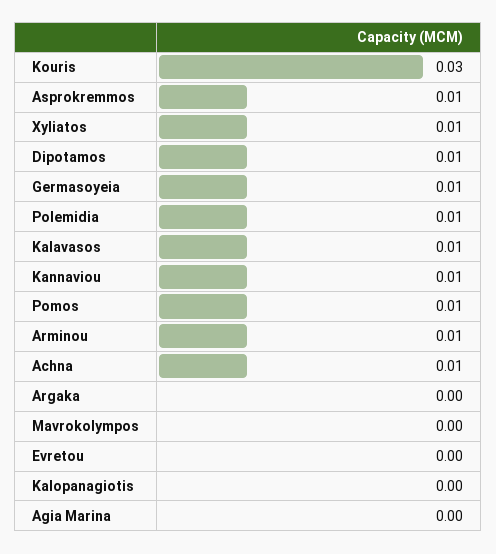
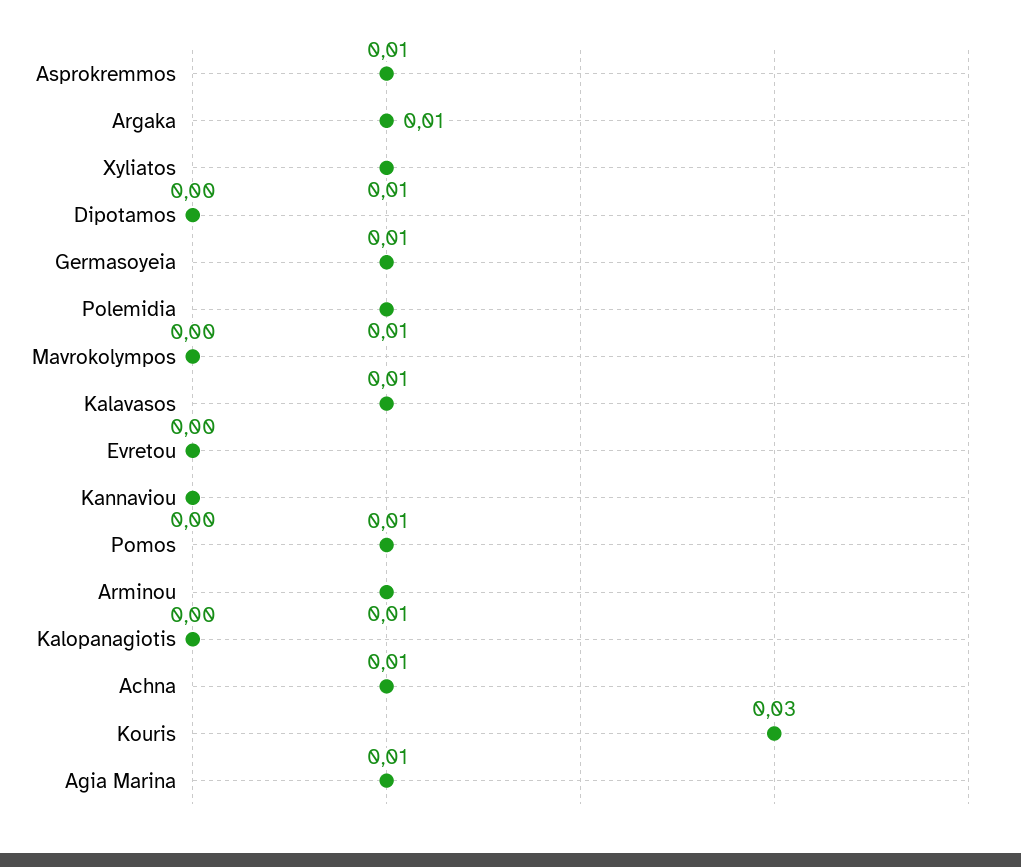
Dipotamos: 0.01 -> 0
Kannaviou: 0.01 -> 0
Argaka: 0 -> 0.01
Agia Marina: 0 -> 0.01

